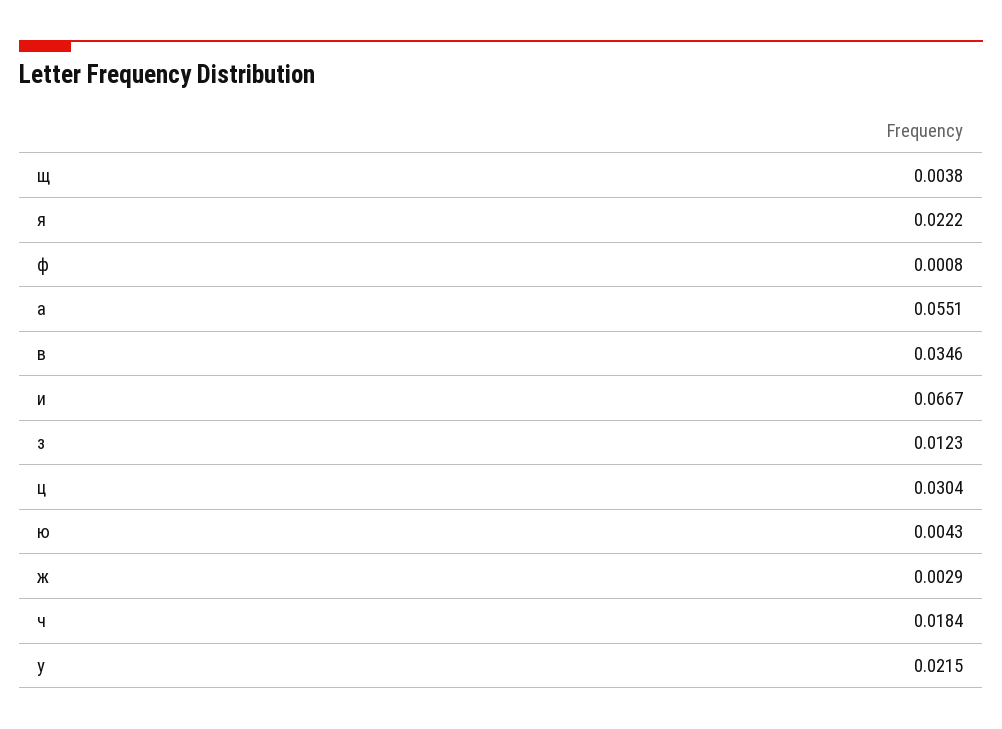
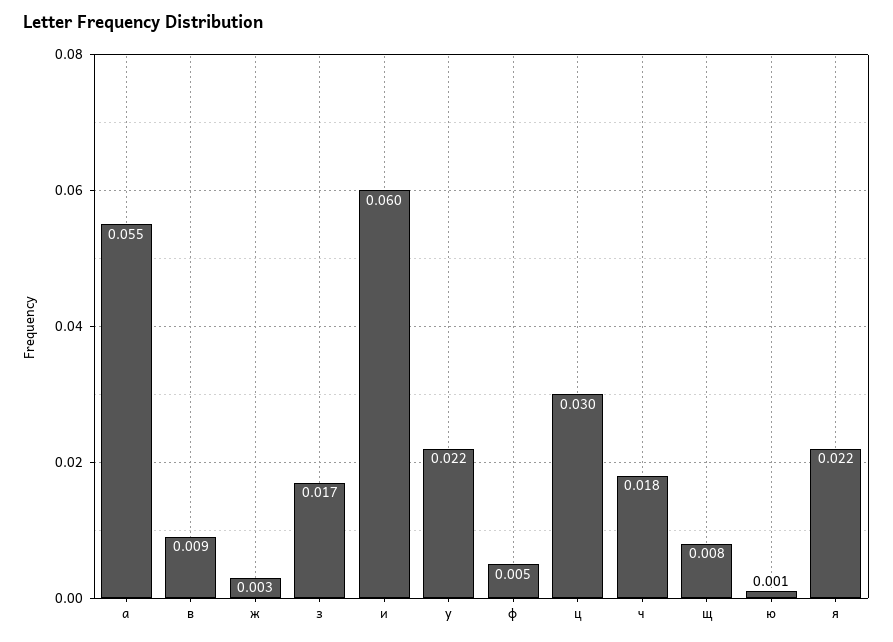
щ: 0.0038 -> 0.008
ф: 0.0008 -> 0.005
в: 0.0346 -> 0.009
и: 0.0667 -> 0.06
з: 0.0123 -> 0.017
ю: 0.0043 -> 0.001

